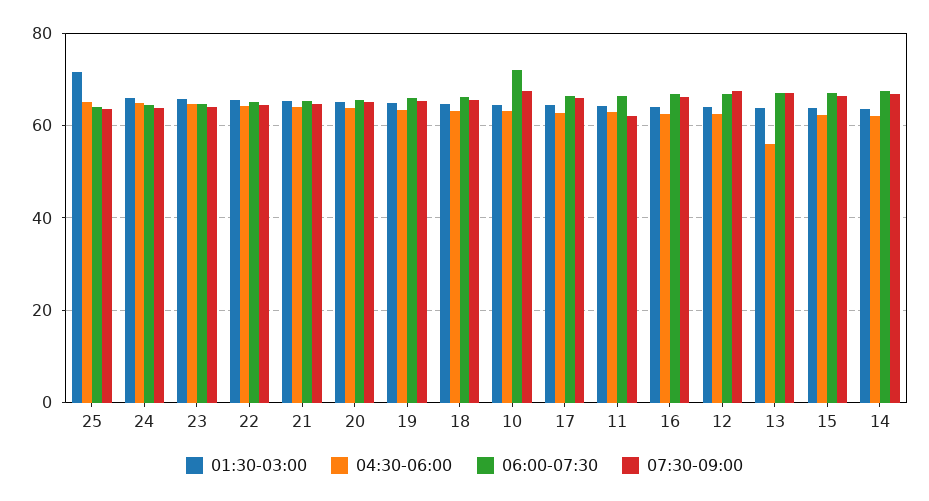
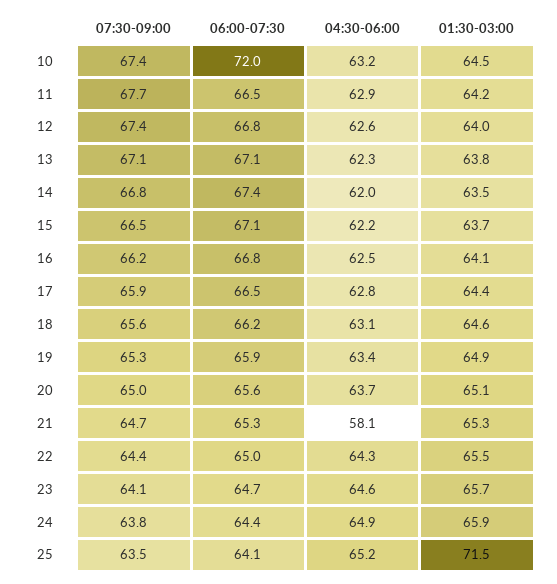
04:30-06:00, 21: 64 -> 58.1
07:30-09:00, 11: 62 -> 67.7
04:30-06:00, 13: 56 -> 62.3

